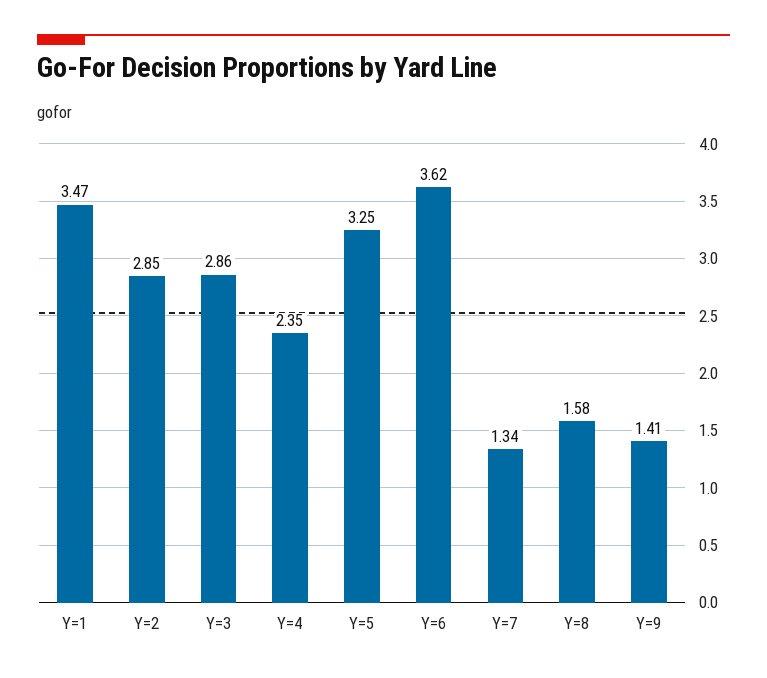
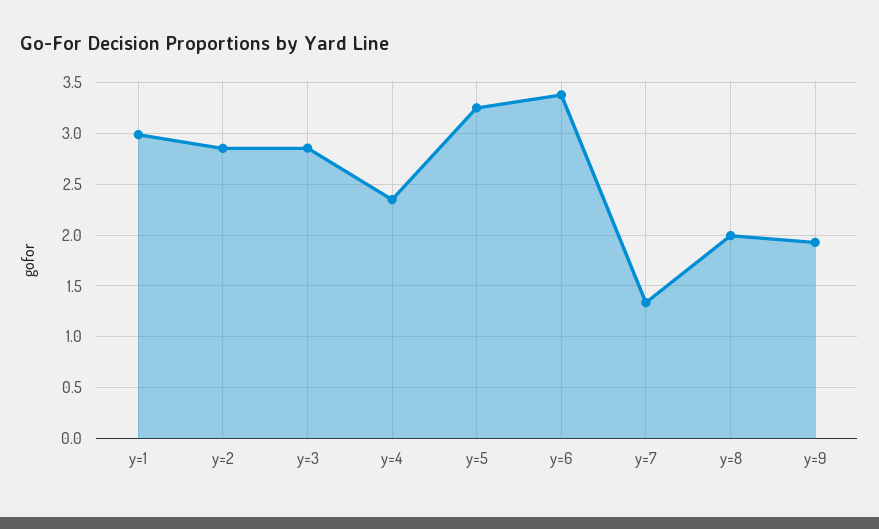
Y=1: 3.47 -> 3
Y=6: 3.62 -> 3.4
Y=8: 1.58 -> 2
Y=9: 1.41 -> 1.9

